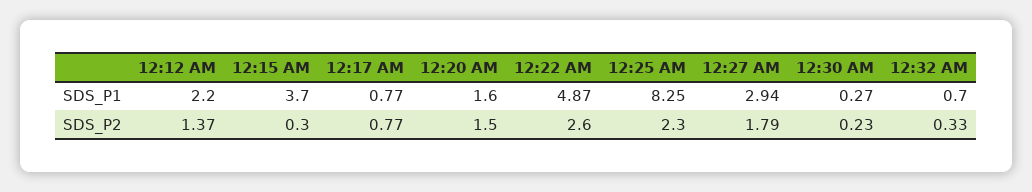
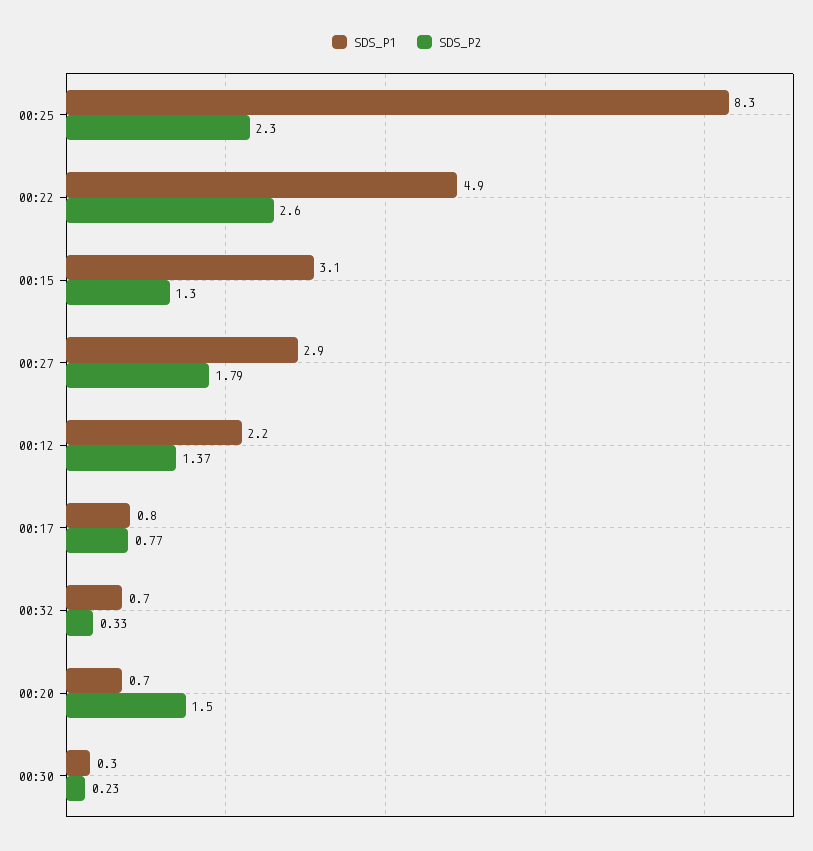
SDS_P1, 12:15 AM: 3.7 -> 3.1
SDS_P1, 12:20 AM: 1.6 -> 0.7
SDS_P2, 12:15 AM: 0.3 -> 1.3

